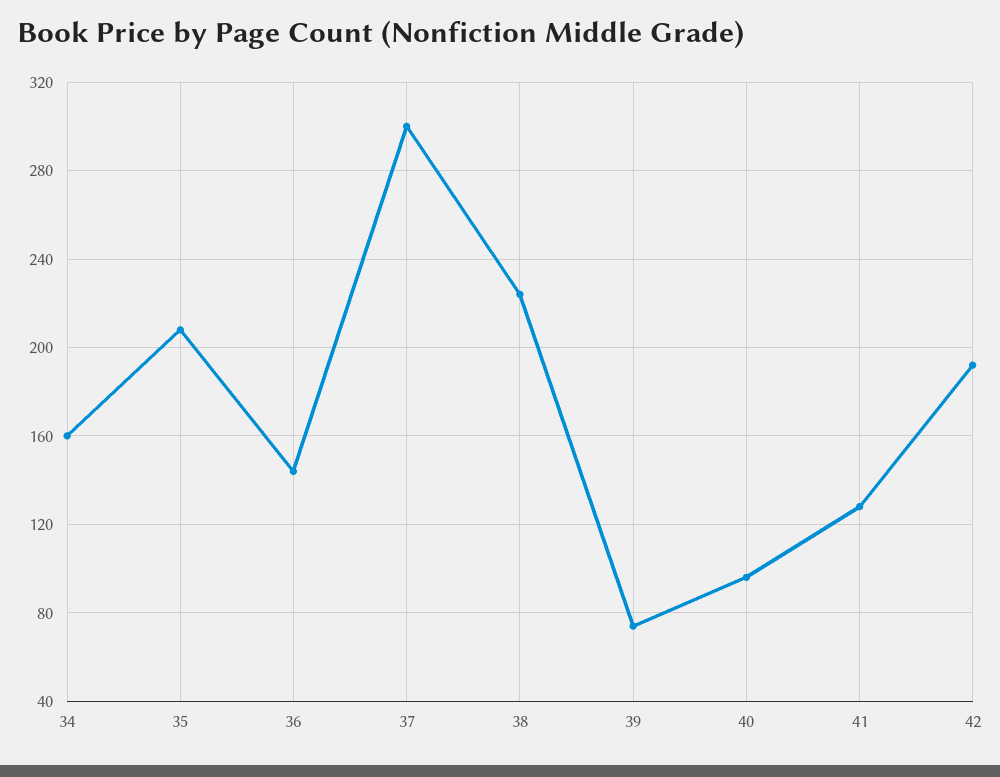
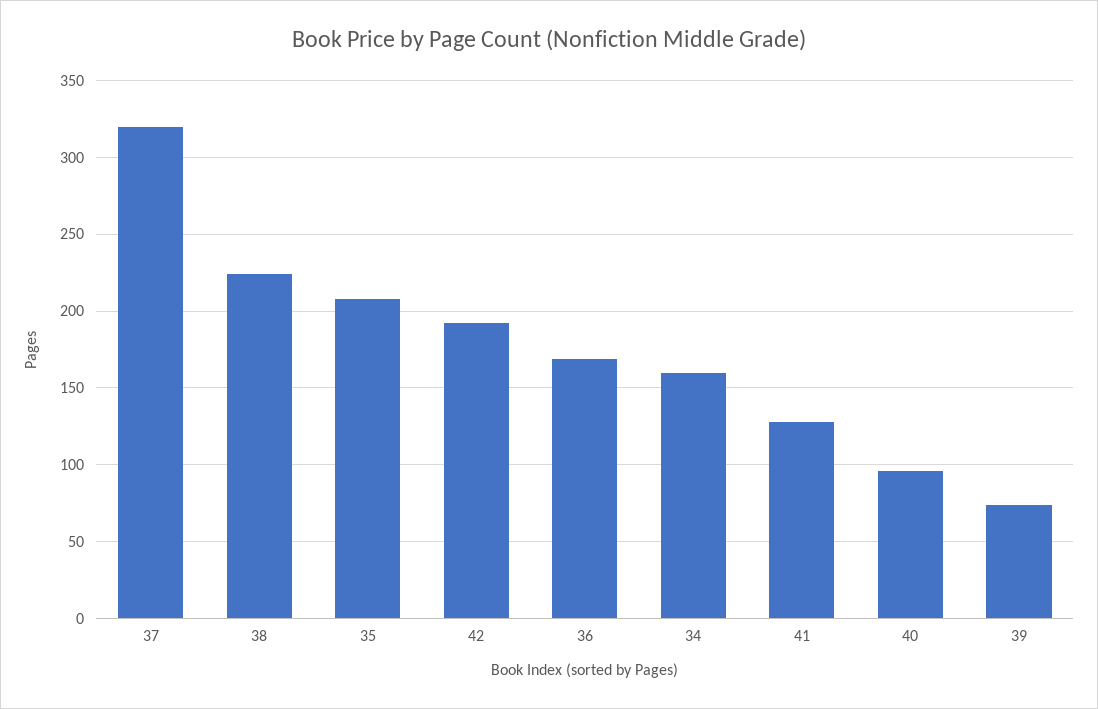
36: 145 -> 170
37: 300 -> 320

